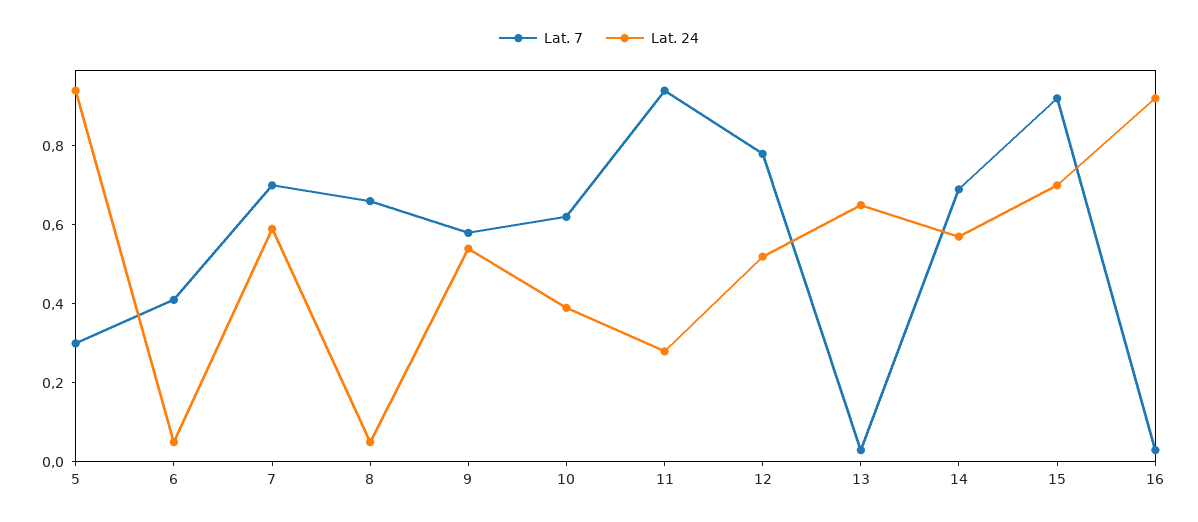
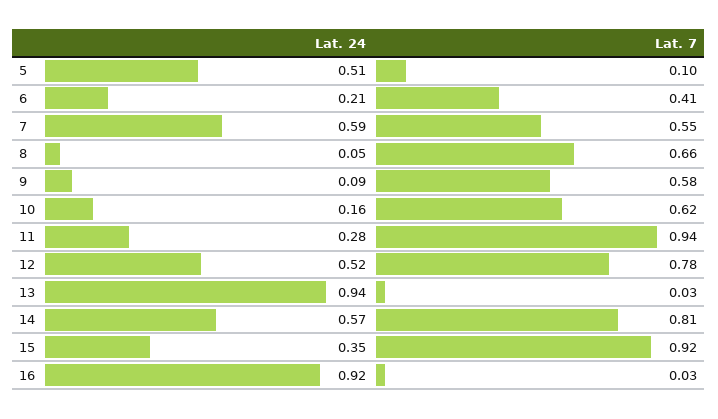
Lat. 7, 5: 0.3 -> 0.1
Lat. 24, 5: 0.95 -> 0.51
Lat. 24, 6: 0.05 -> 0.21
Lat. 7, 7: 0.7 -> 0.55
Lat. 24, 9: 0.55 -> 0.09
Lat. 24, 10: 0.4 -> 0.16
Lat. 24, 13: 0.65 -> 0.94
Lat. 7, 14: 0.7 -> 0.81
Lat. 24, 15: 0.7 -> 0.35

